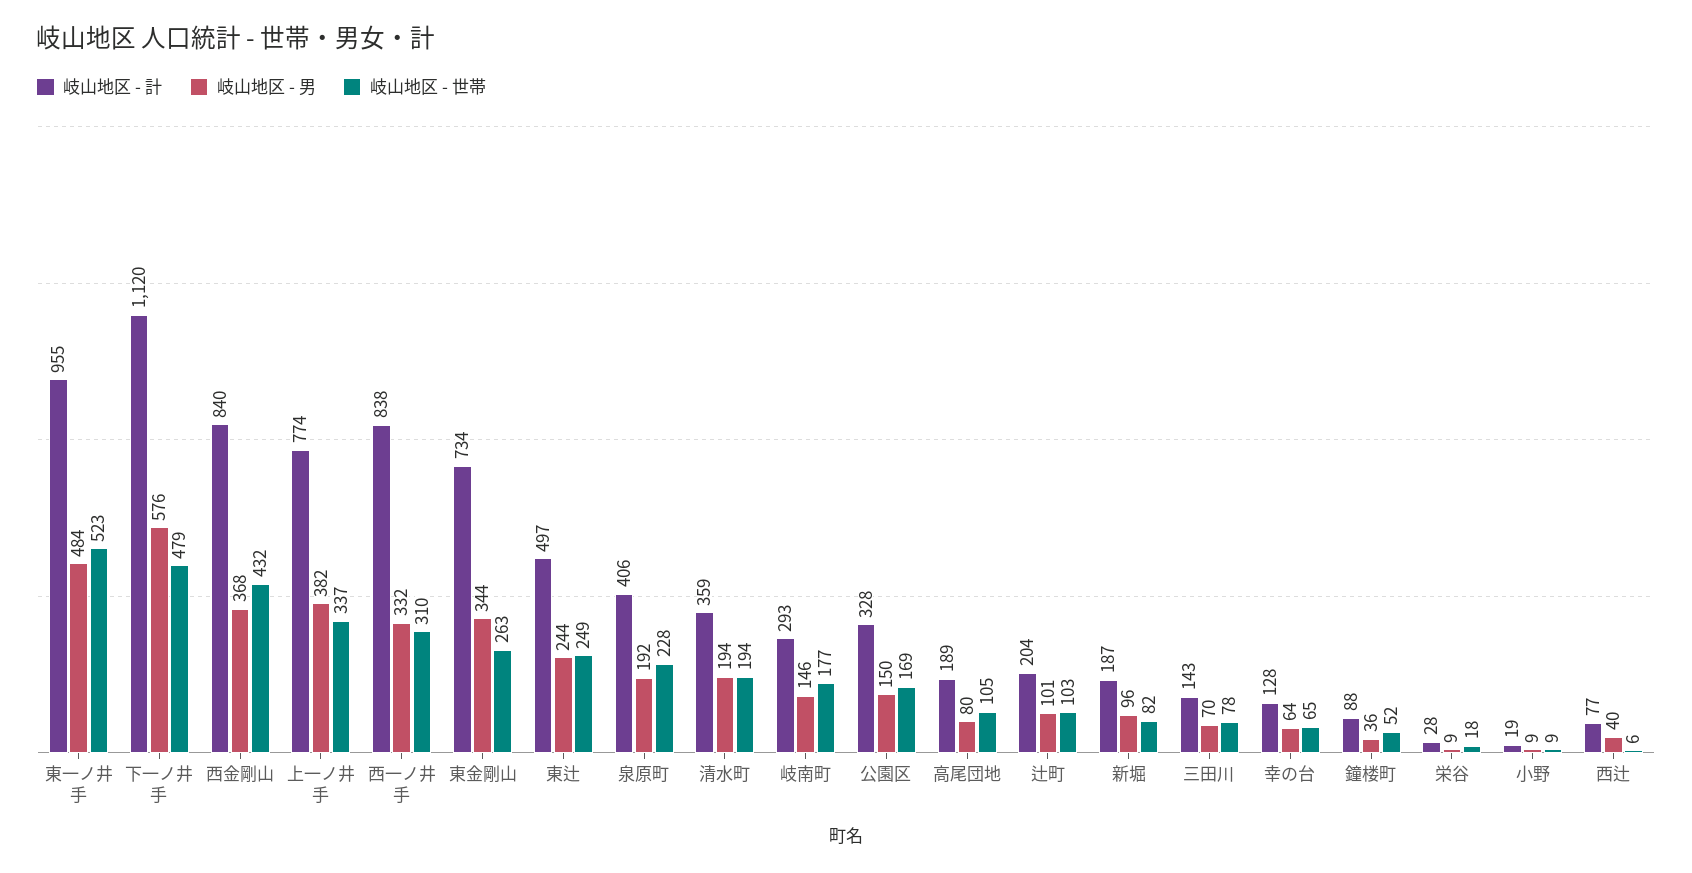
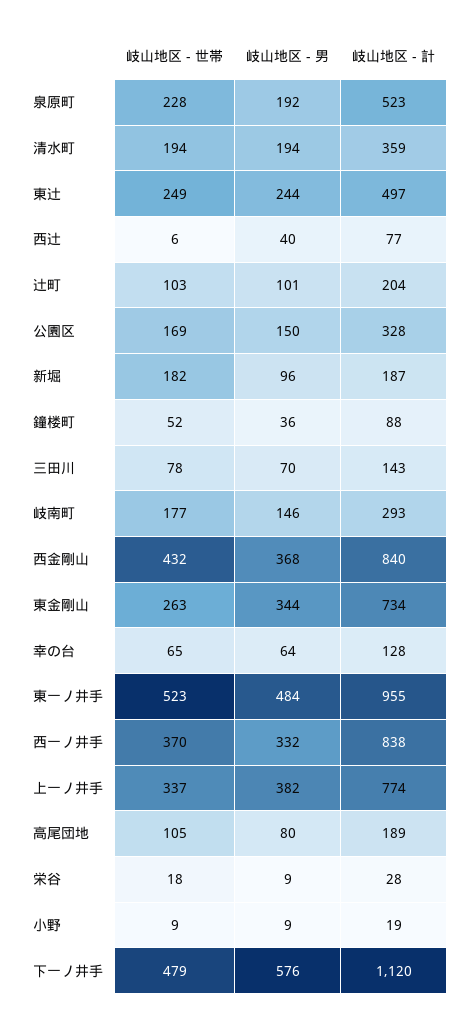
岐山地区 - 世帯, 西一ノ井手: 310 -> 370
岐山地区 - 計, 泉原町: 406 -> 523
岐山地区 - 世帯, 新堀: 82 -> 182

